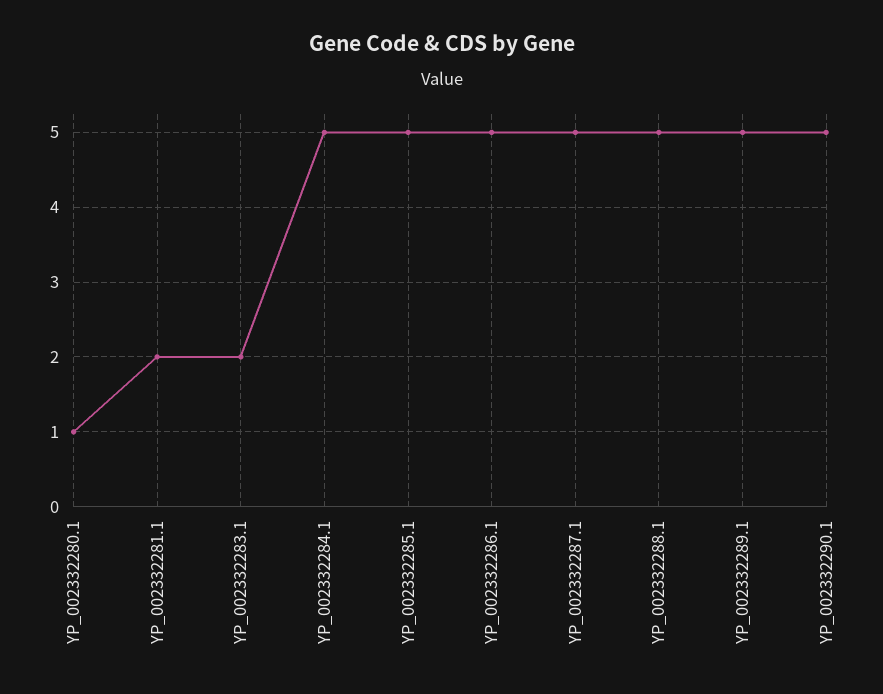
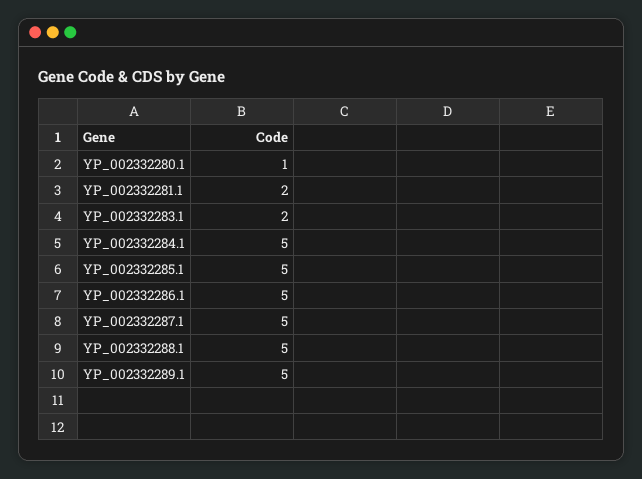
YP_002332290.1: 5 -> none

